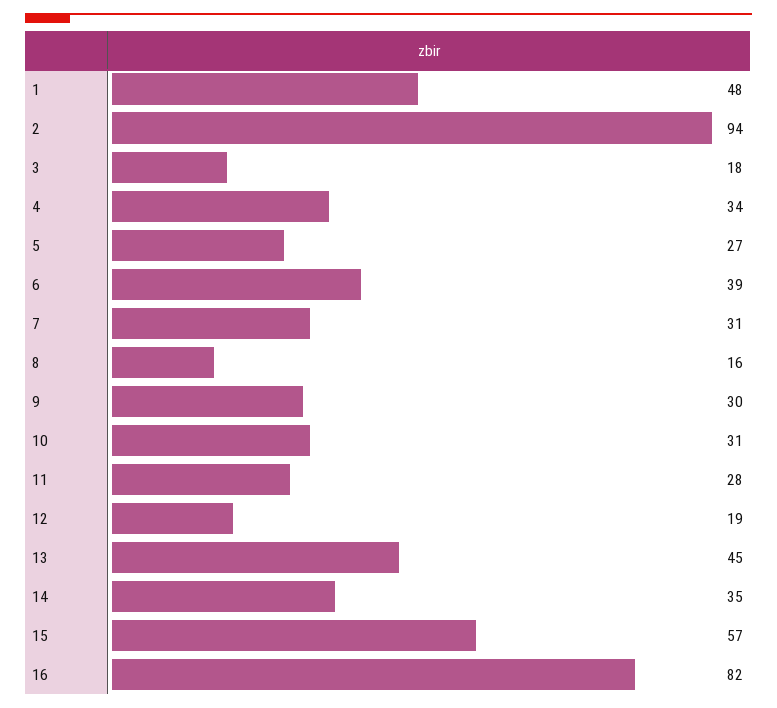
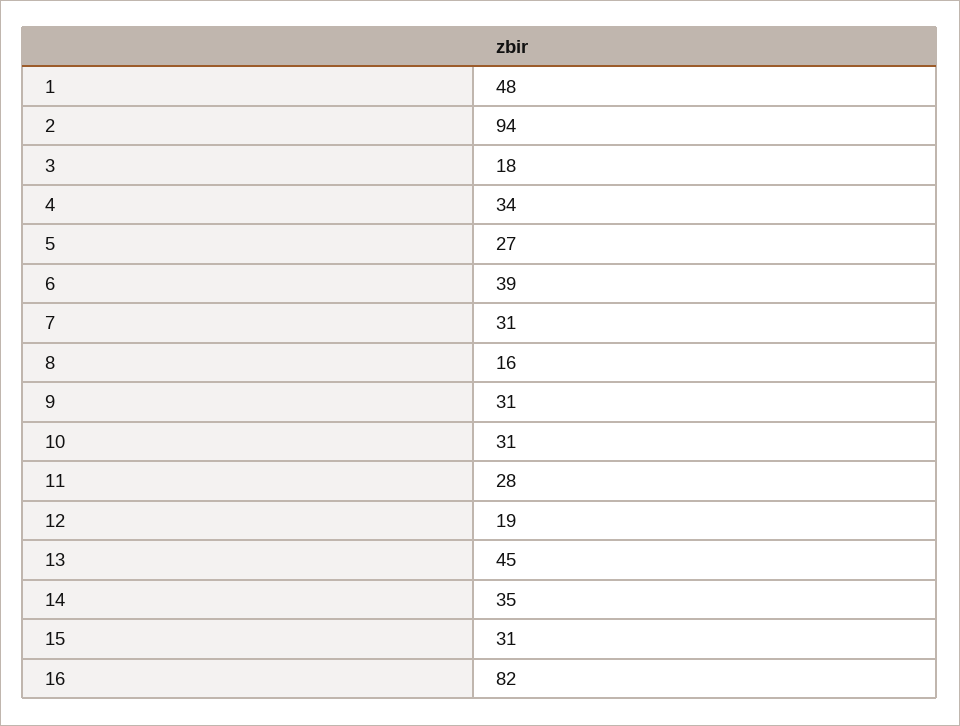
9: 30 -> 31
15: 57 -> 31

